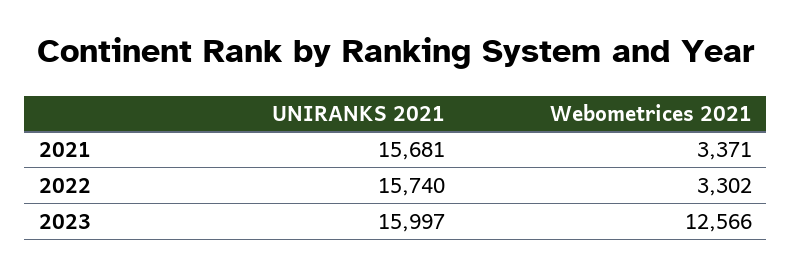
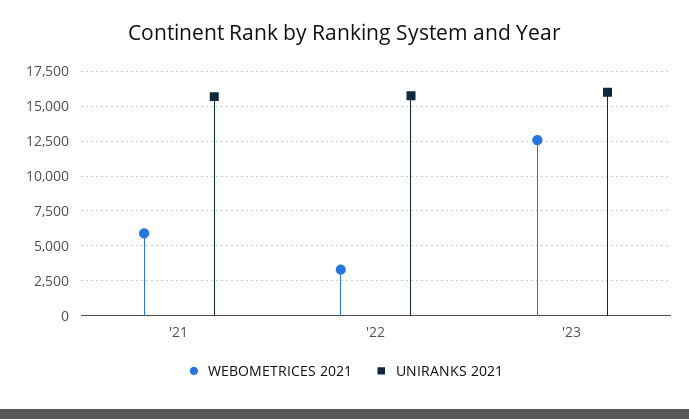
Webometrices 2021, 2021: 3371 -> 6000

